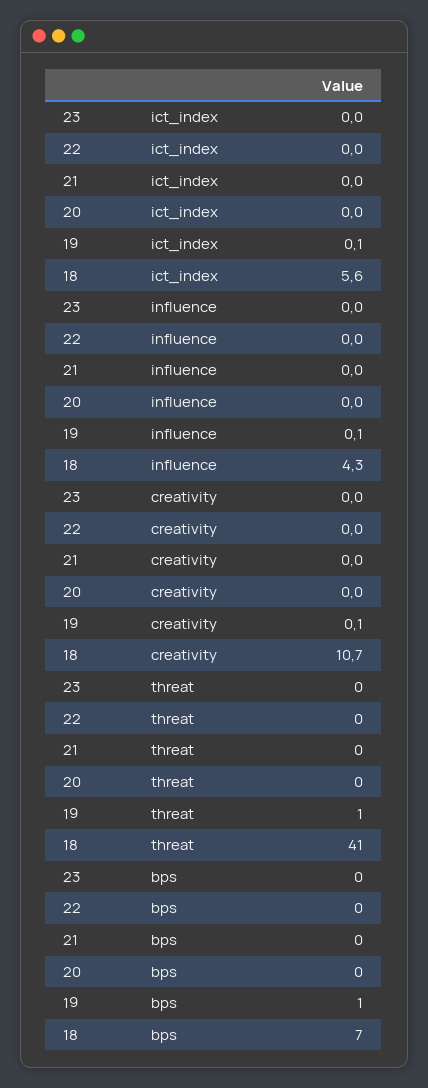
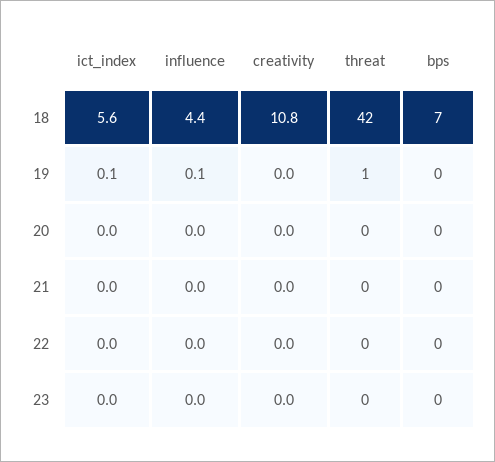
18, influence: 4.3 -> 4.4
19, creativity: 0.1 -> 0
18, creativity: 10.7 -> 10.8
18, threat: 41 -> 42
19, bps: 1 -> 0

